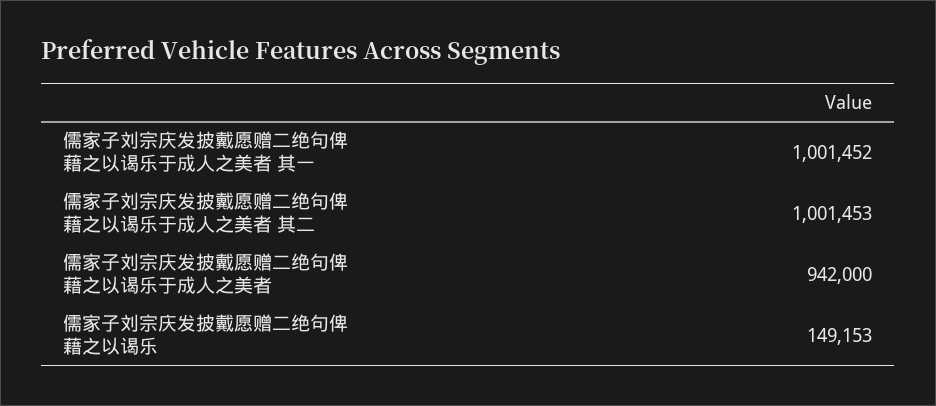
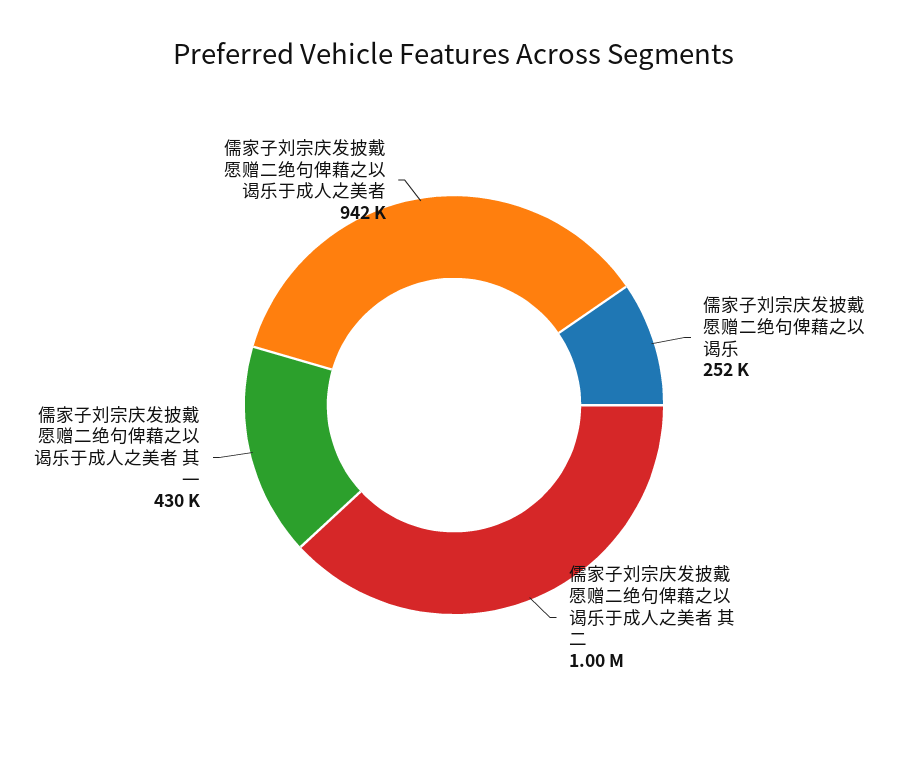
儒家子刘宗庆发披戴愿赠二绝句俾藉之以谒乐于成人之美者 其一: 1001452 -> 430000
儒家子刘宗庆发披戴愿赠二绝句俾藉之以谒乐: 149153 -> 252000

